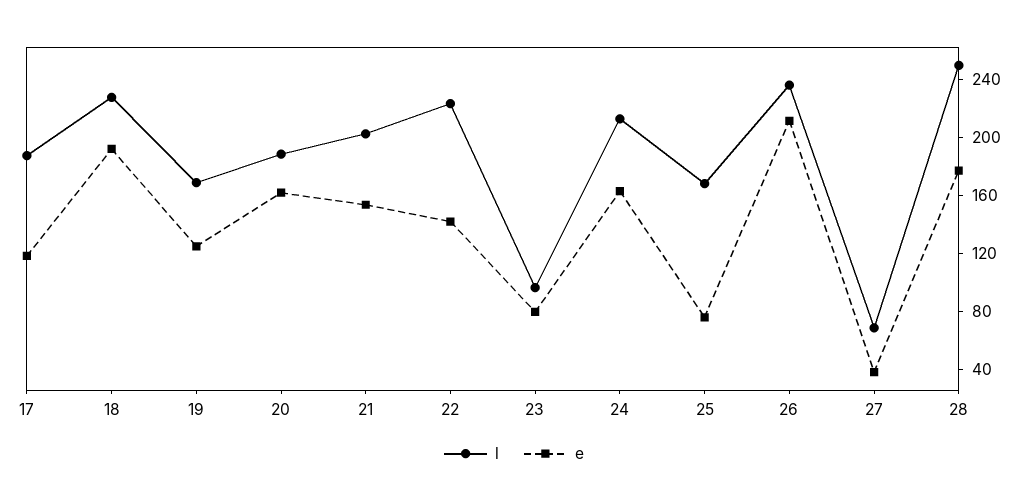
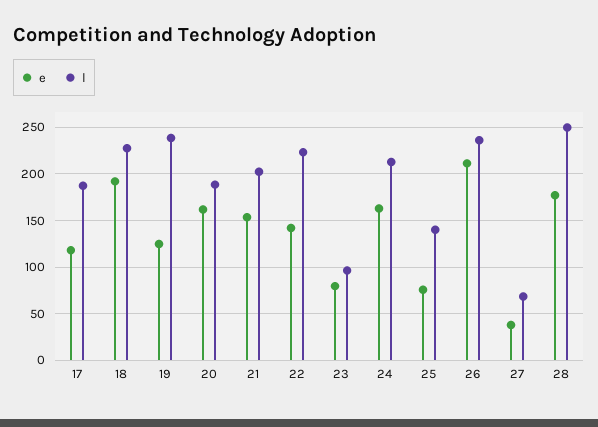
l, 19: 170 -> 240
l, 25: 170 -> 140

